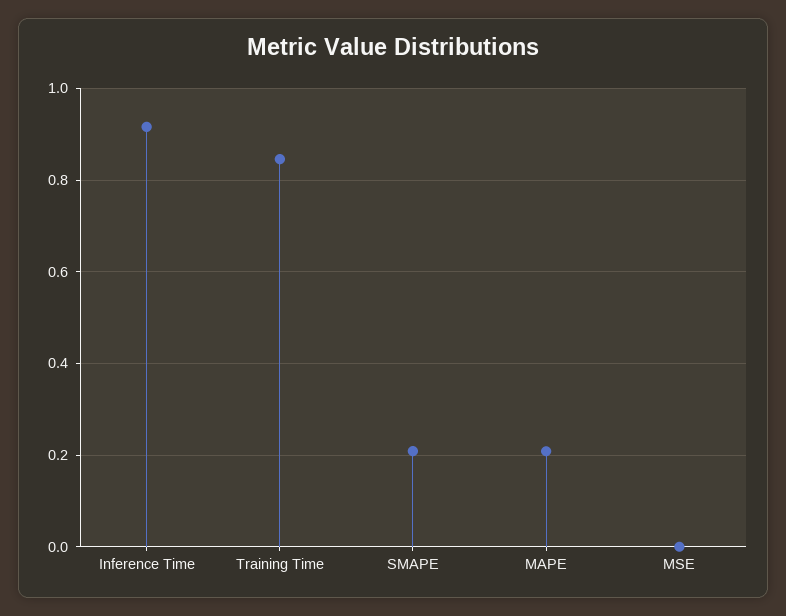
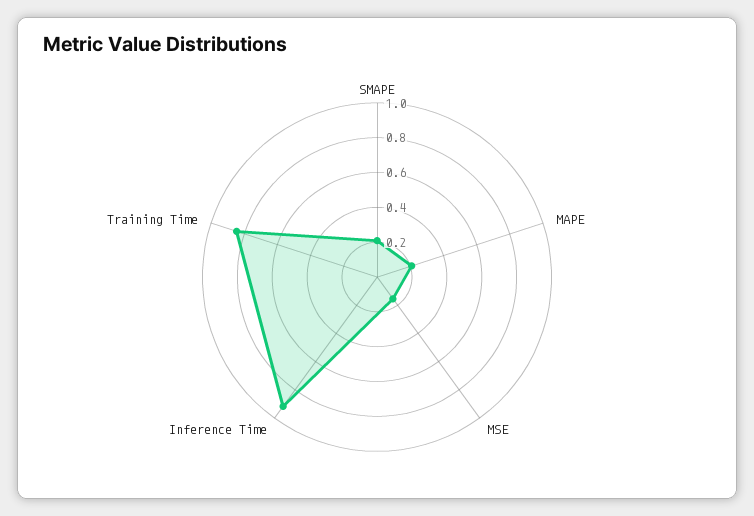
MSE: 0 -> 0.15

